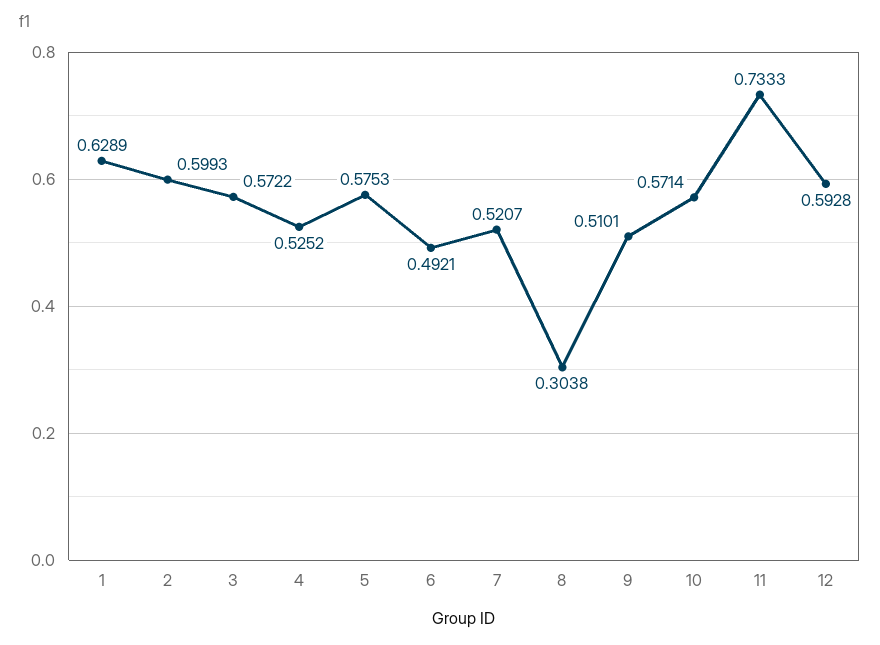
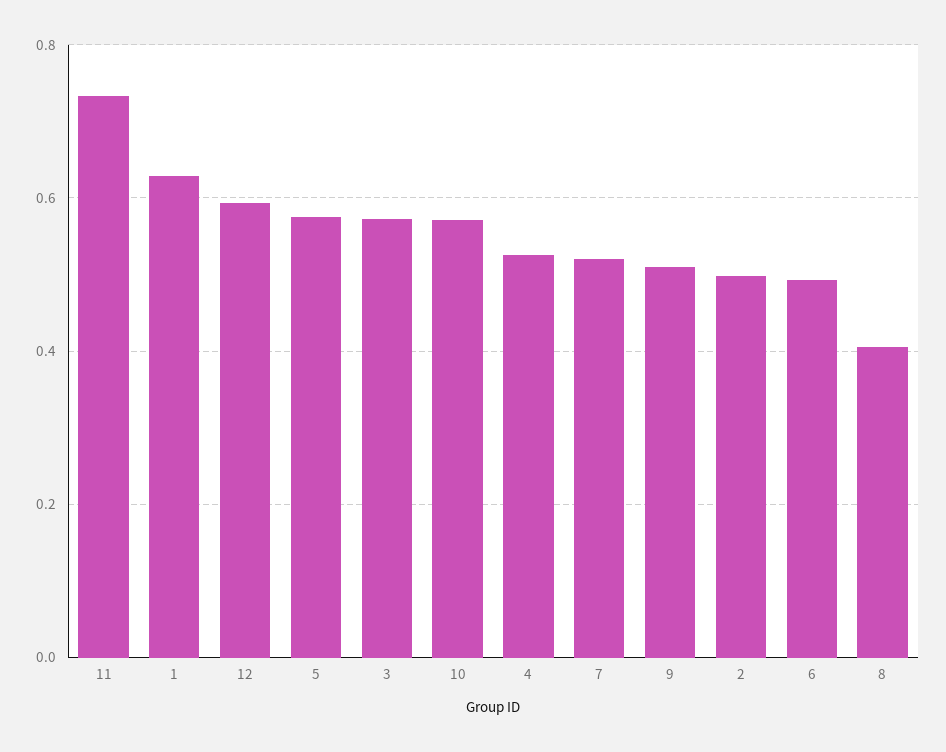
2: 0.5993 -> 0.5
8: 0.3038 -> 0.4

